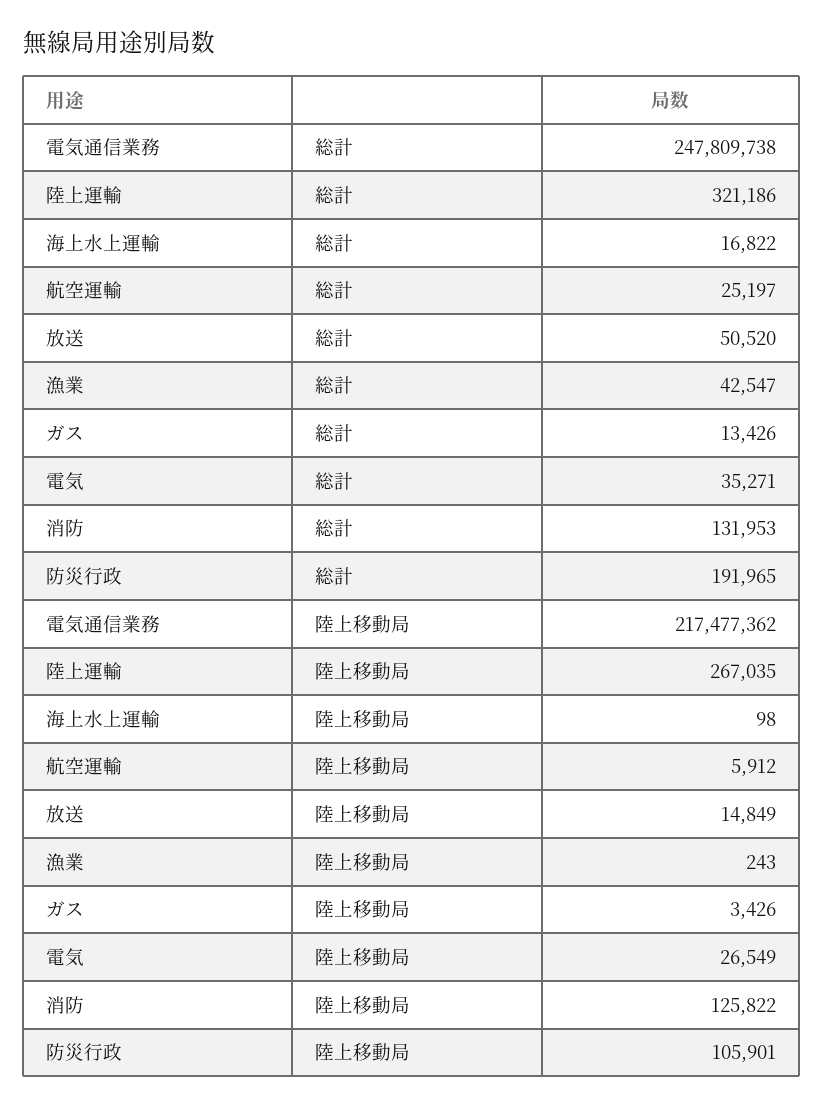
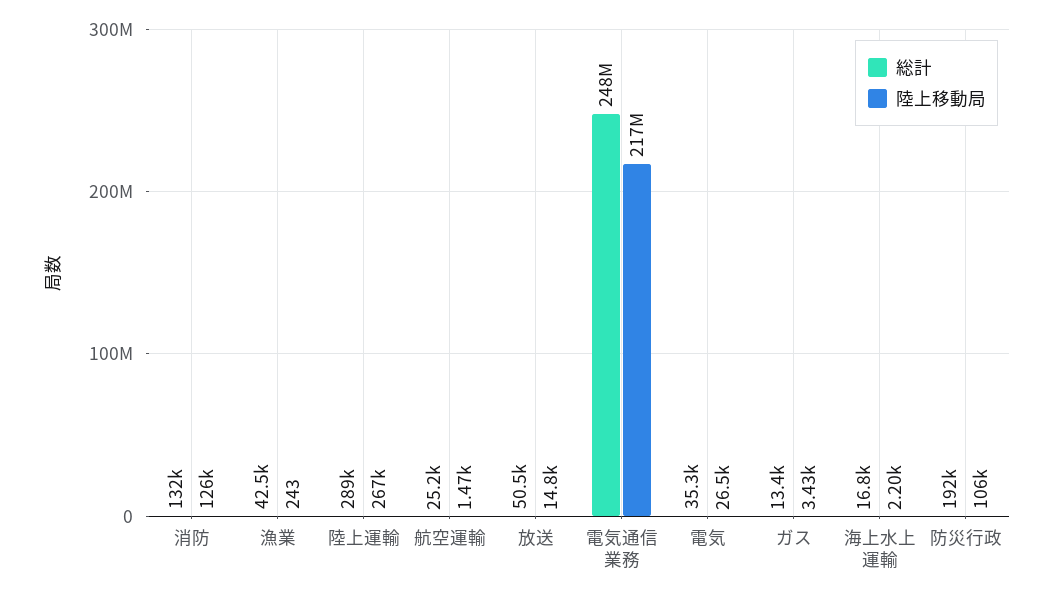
総計, 陸上運輸: 321186 -> 289000
陸上移動局, 海上水上運輸: 98 -> 2200
陸上移動局, 航空運輸: 5912 -> 1470

